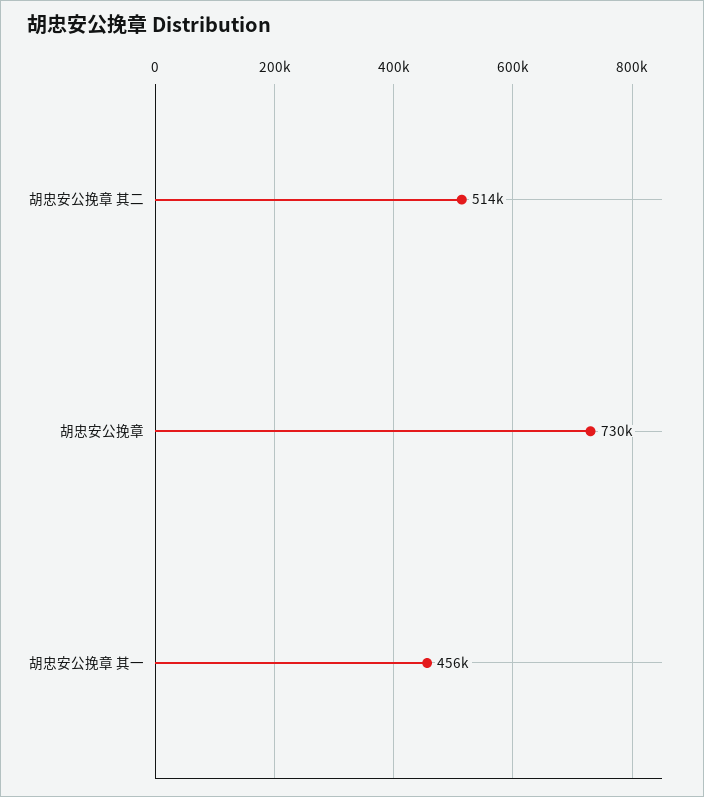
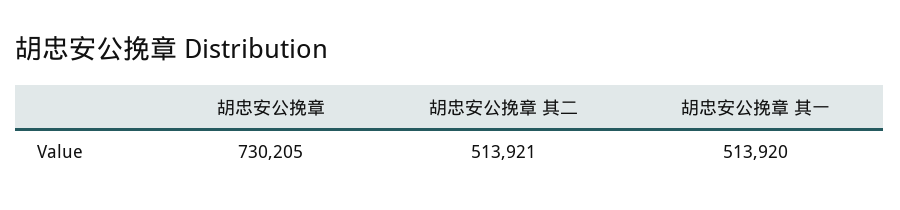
胡忠安公挽章 其一: 456000 -> 513920

